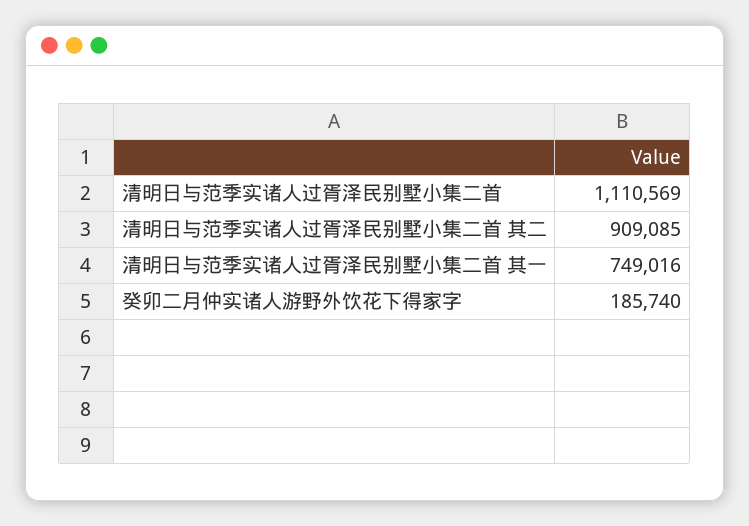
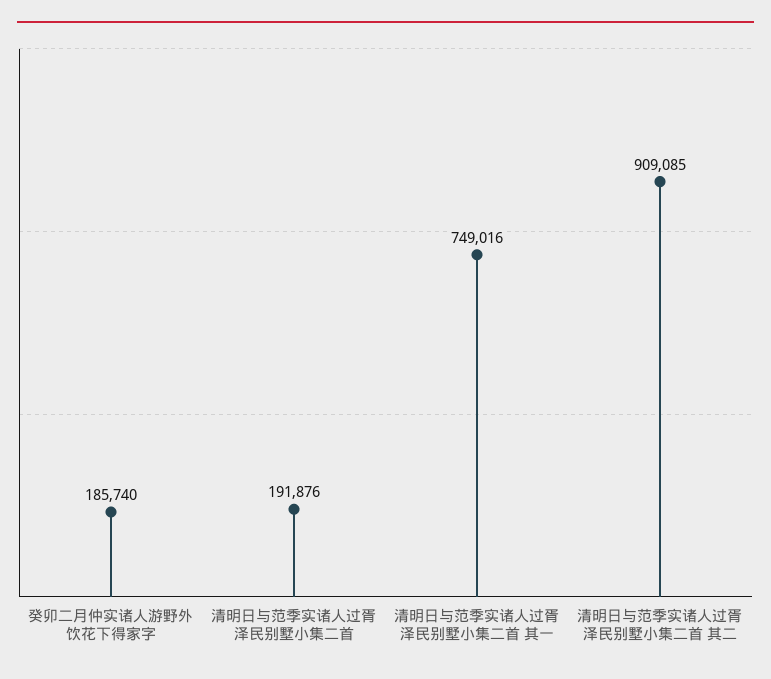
清明日与范季实诸人过胥泽民别墅小集二首: 1110569 -> 191876

